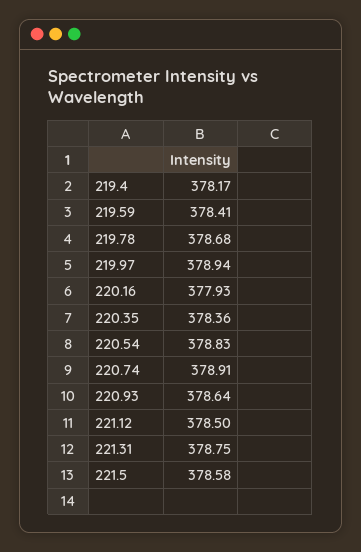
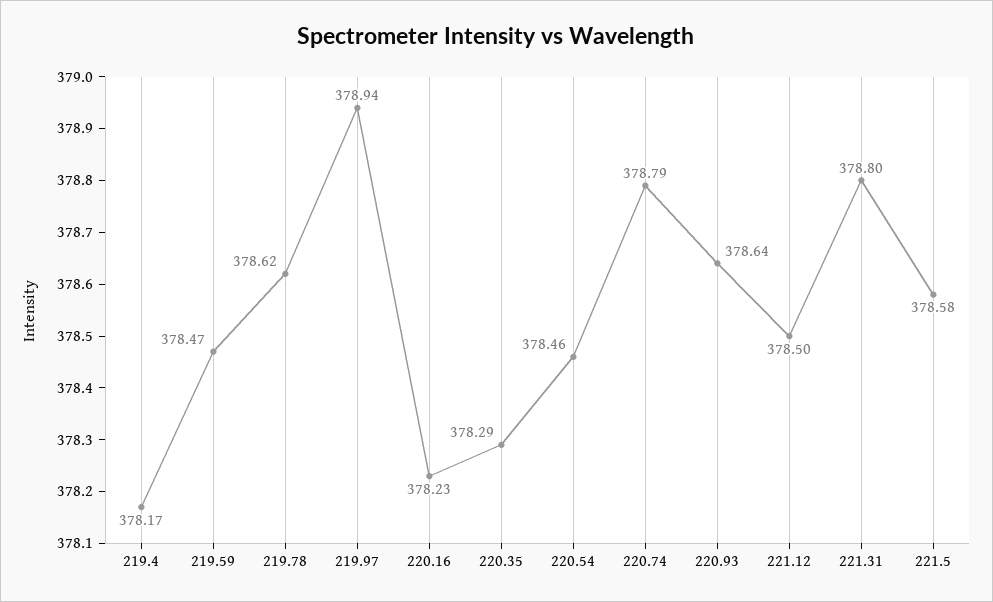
219.59: 378.41 -> 378.47
219.78: 378.68 -> 378.62
220.16: 377.93 -> 378.23
220.35: 378.36 -> 378.29
220.54: 378.83 -> 378.46
220.74: 378.91 -> 378.79
221.31: 378.75 -> 378.8

